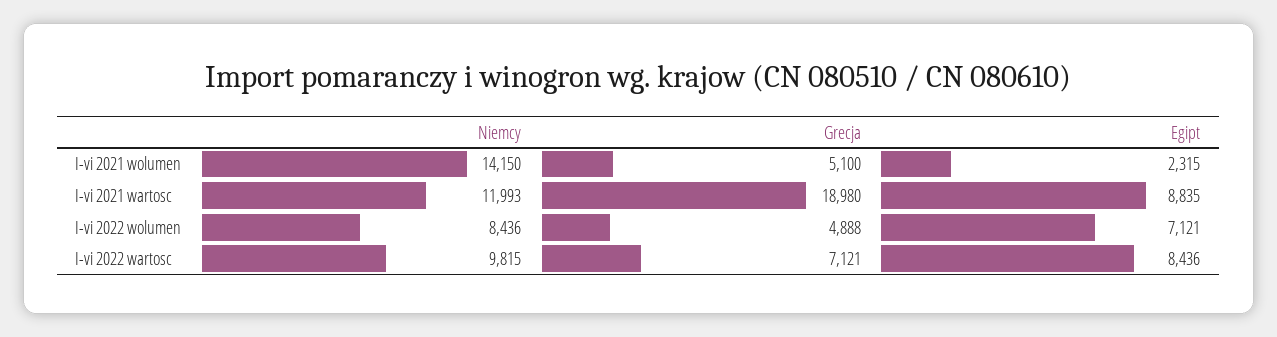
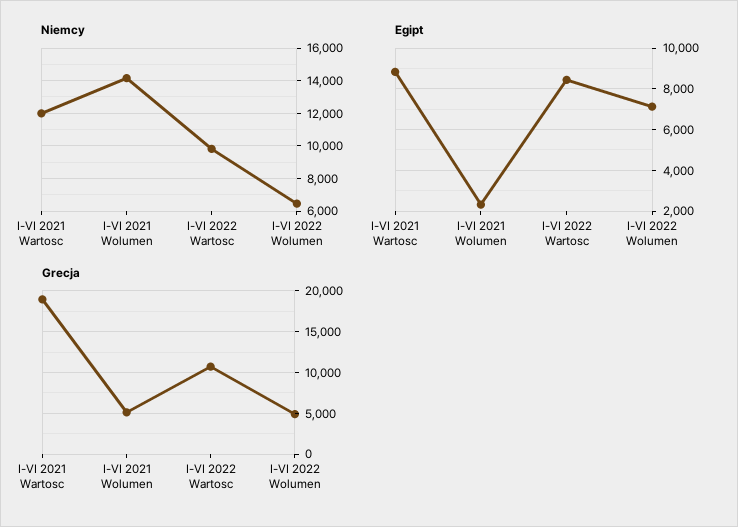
Niemcy, I-vi 2022 wolumen: 8436 -> 6500
Grecja, I-vi 2022 wartosc: 7121 -> 11000

